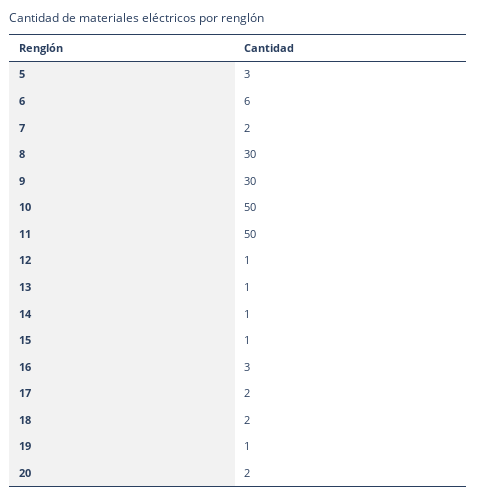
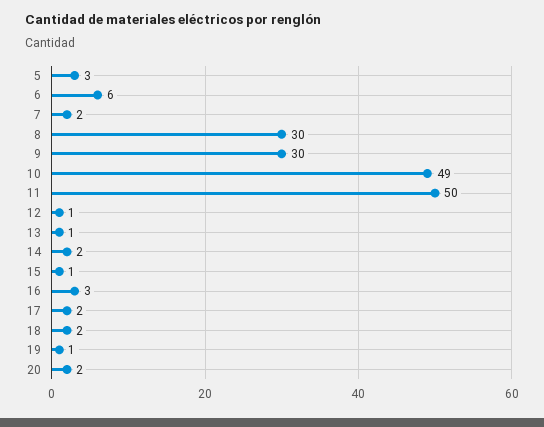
10: 50 -> 49
14: 1 -> 2

